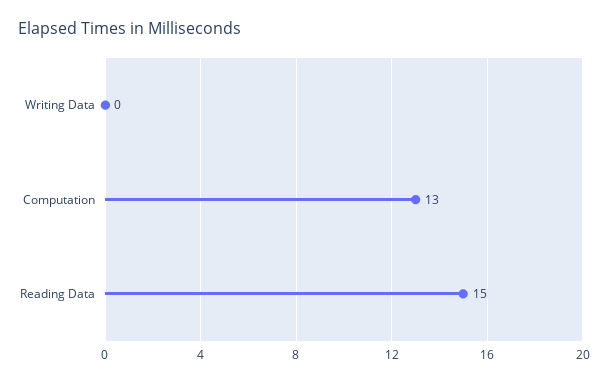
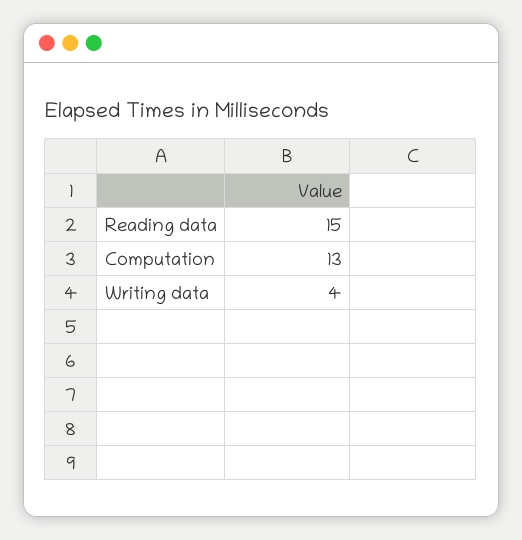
Writing Data: 0 -> 4

